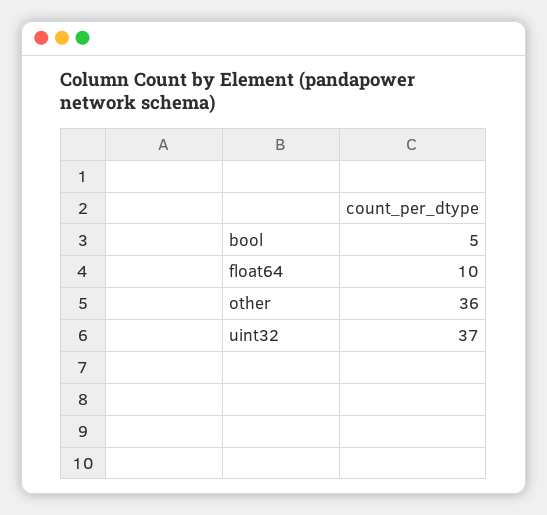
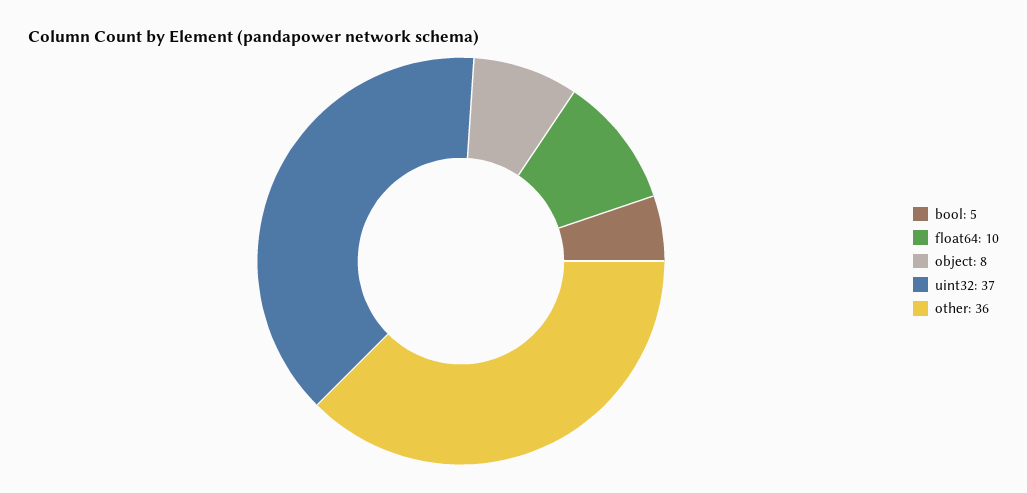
object: none -> 8

